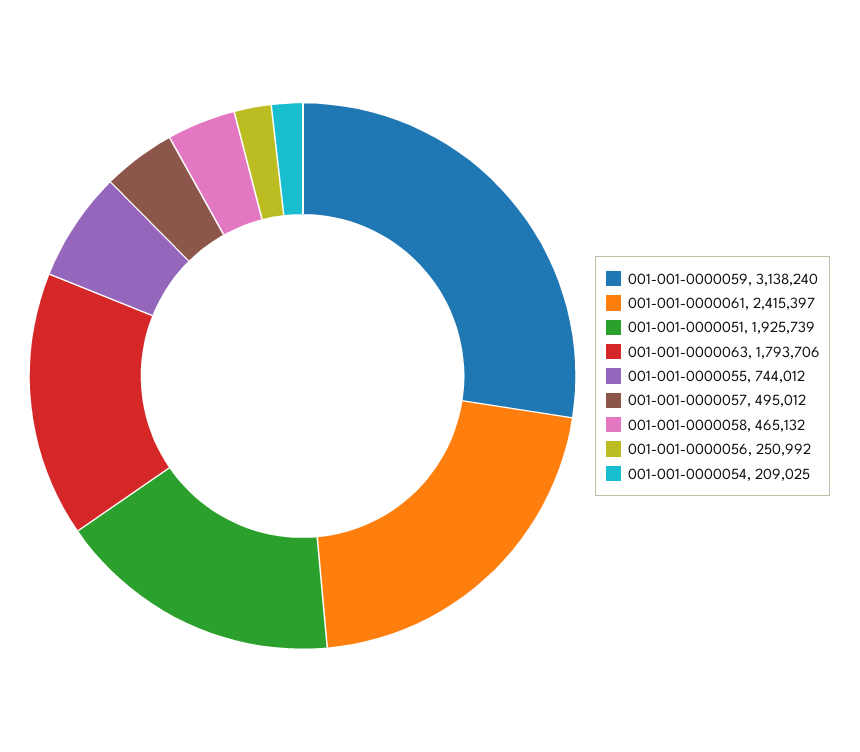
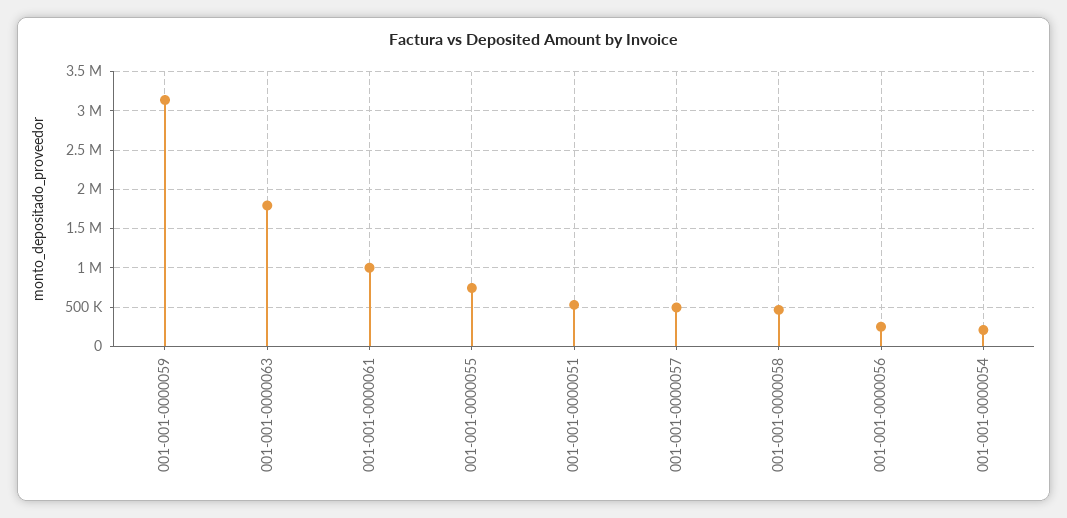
001-001-0000061: 2415397 -> 1000000
001-001-0000051: 1925739 -> 500000

